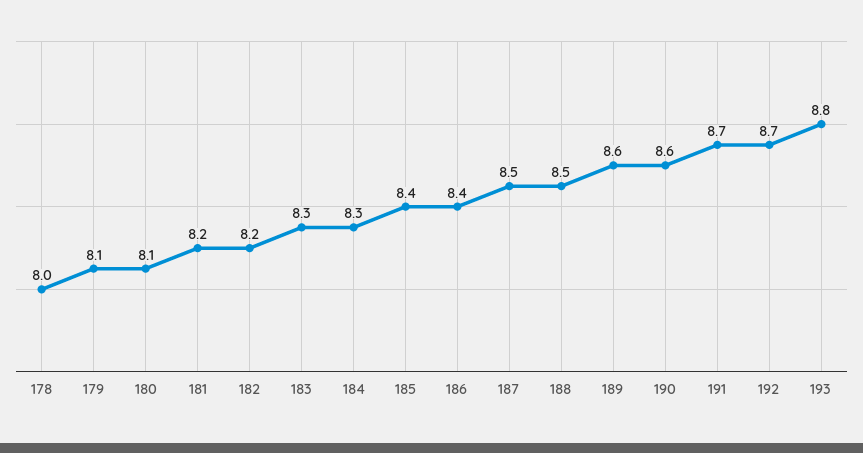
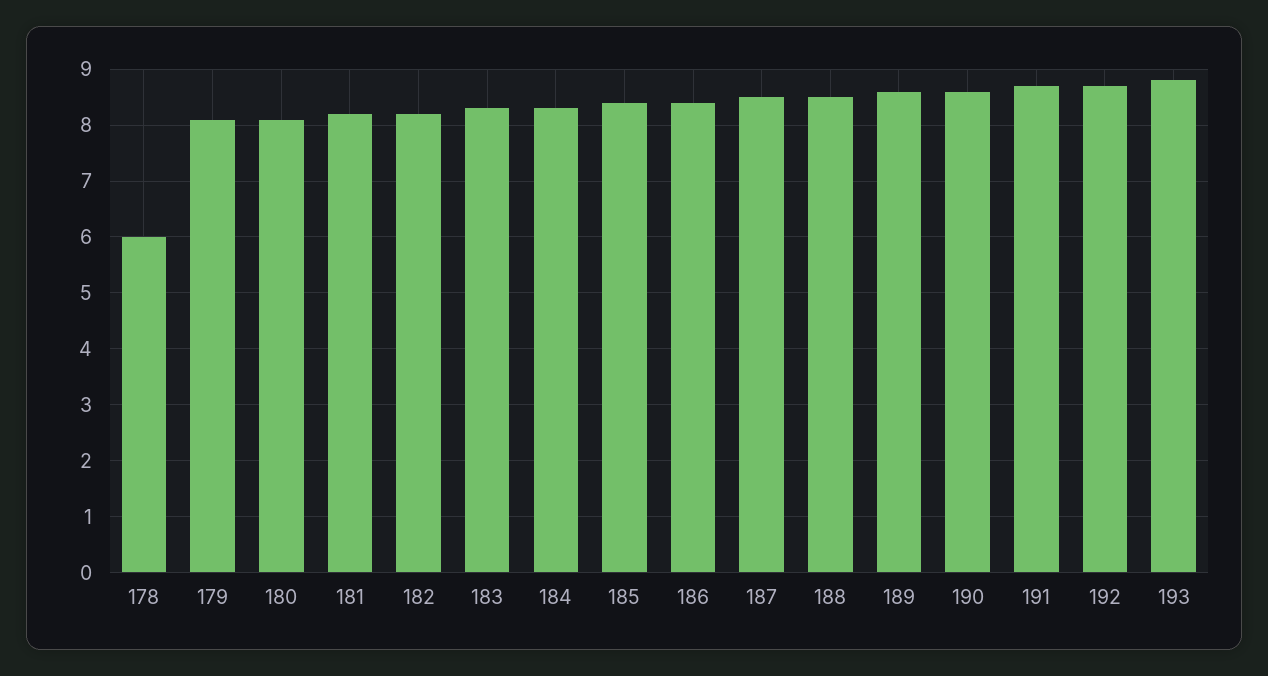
178: 8 -> 6

